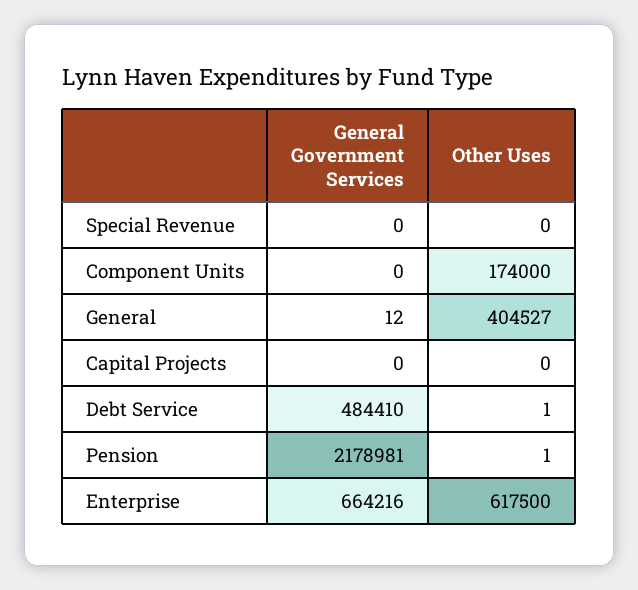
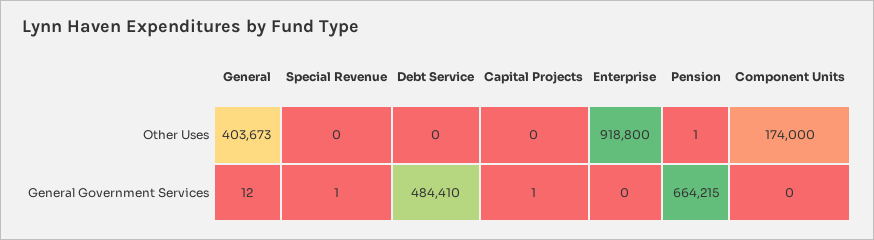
General Government Services, Special Revenue: 0 -> 1
Other Uses, General: 404527 -> 403673
General Government Services, Capital Projects: 0 -> 1
Other Uses, Debt Service: 1 -> 0
General Government Services, Pension: 2178981 -> 664215
General Government Services, Enterprise: 664216 -> 0
Other Uses, Enterprise: 617500 -> 918800

